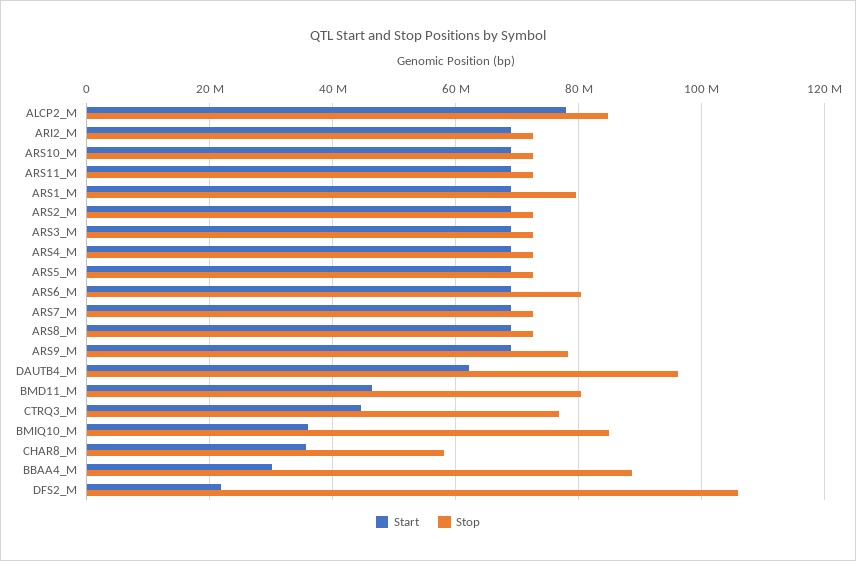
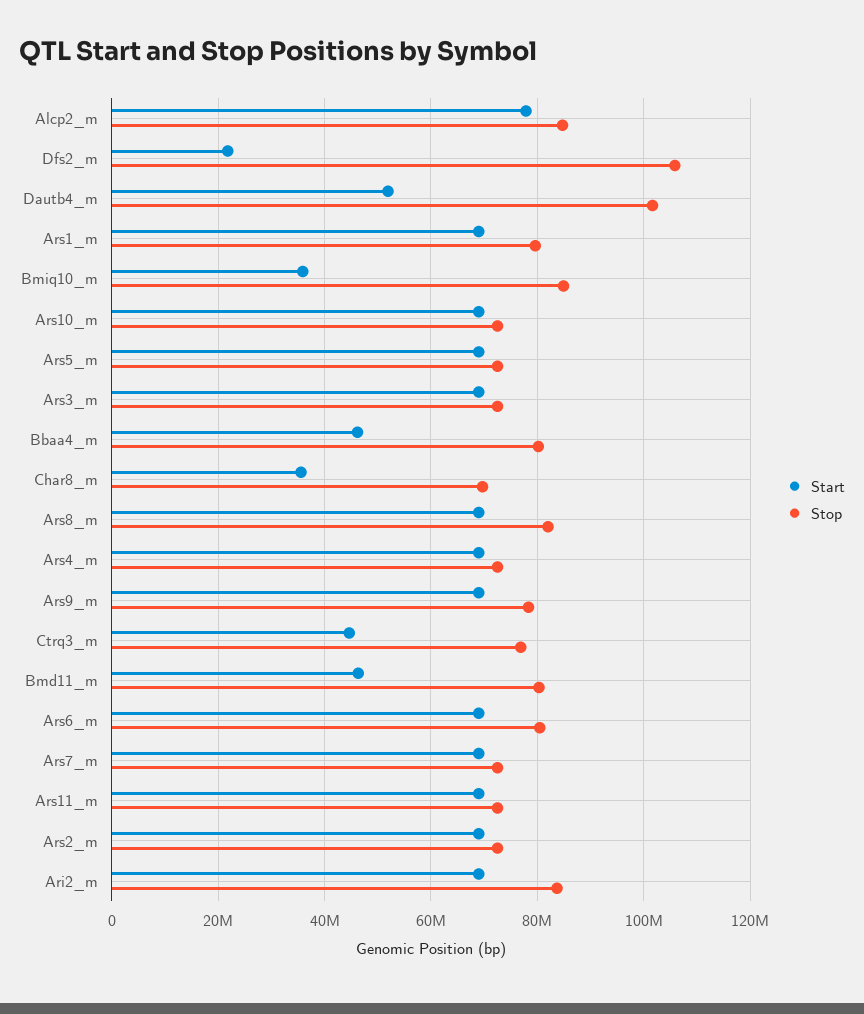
Stop, ARI2_M: 72000000 -> 84000000
Stop, ARS8_M: 72000000 -> 82000000
Start, DAUTB4_M: 62000000 -> 52000000
Stop, DAUTB4_M: 96000000 -> 102000000
Stop, CHAR8_M: 58000000 -> 70000000
Start, BBAA4_M: 30000000 -> 46000000
Stop, BBAA4_M: 88000000 -> 80000000

